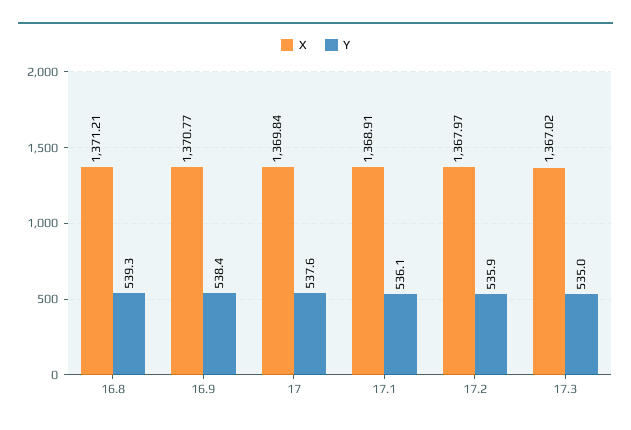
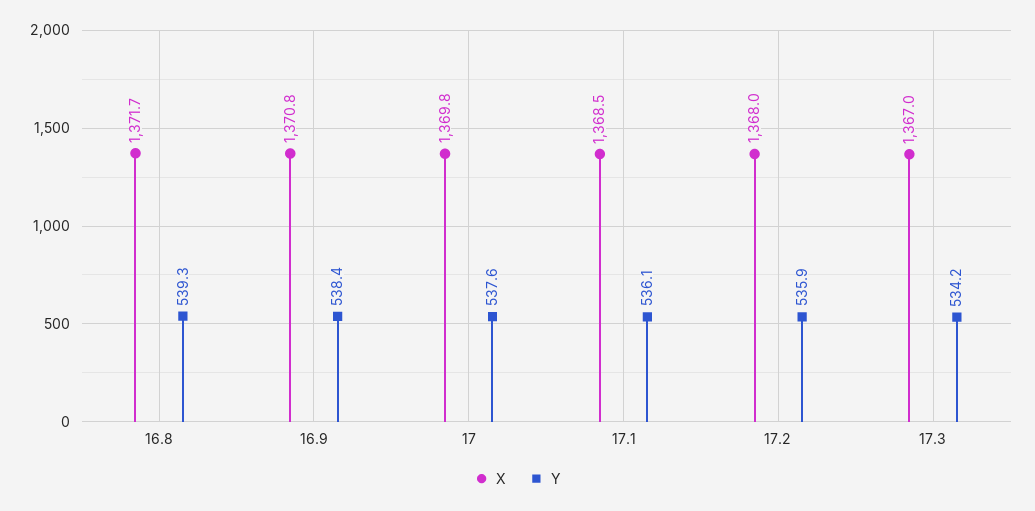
X, 16.8: 1371.21 -> 1371.7
X, 17.1: 1368.91 -> 1368.5
Y, 17.3: 535 -> 534.2

